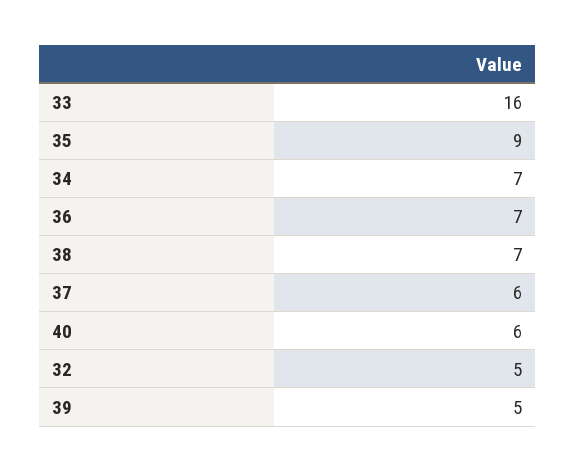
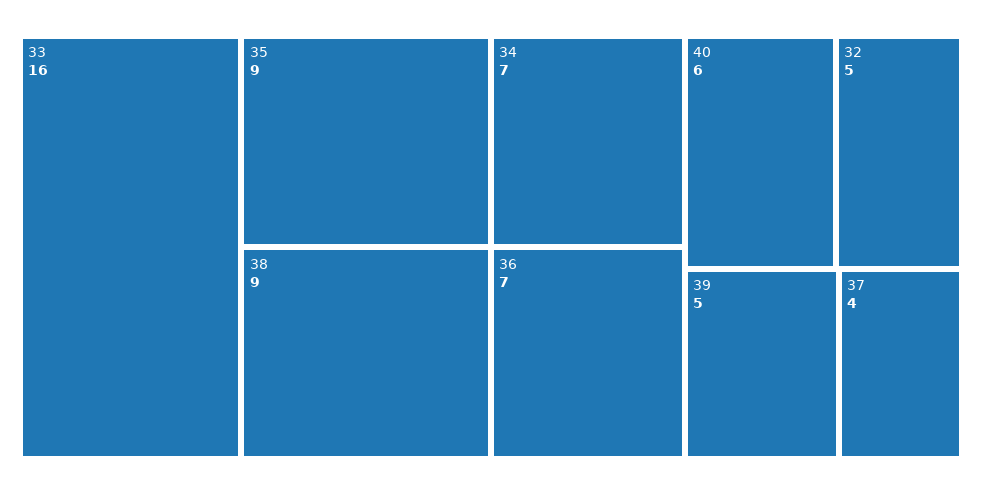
38: 7 -> 9
37: 6 -> 4

